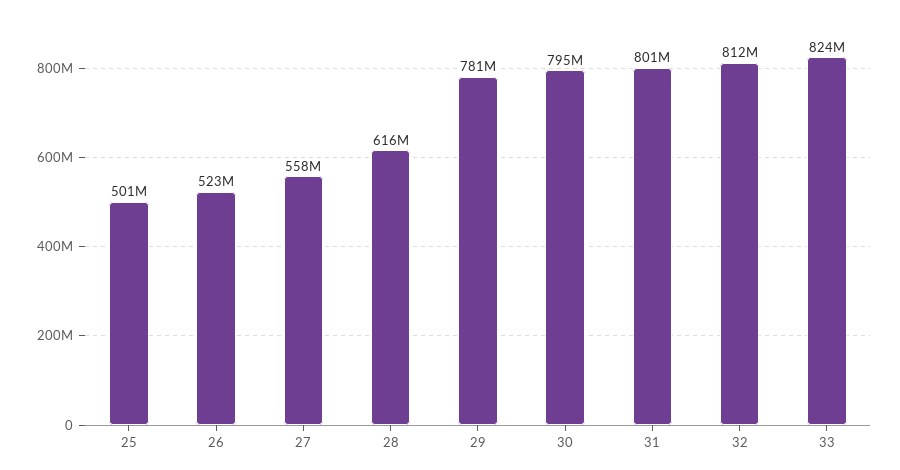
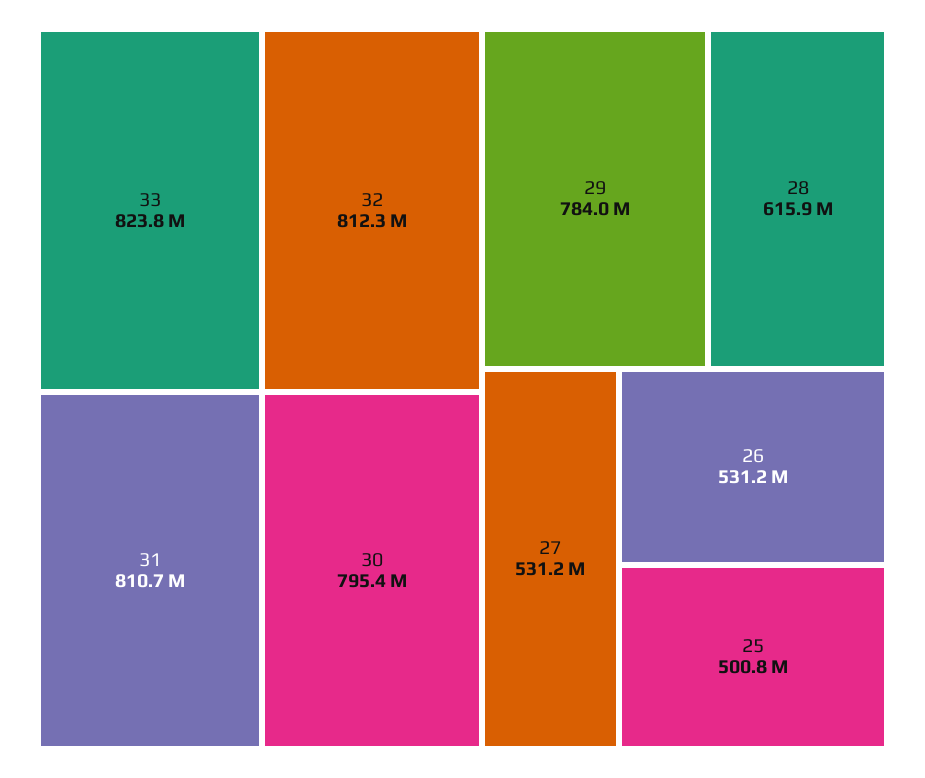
26: 523000000 -> 531200000
27: 558000000 -> 531200000
29: 781000000 -> 784000000
31: 801000000 -> 810700000

